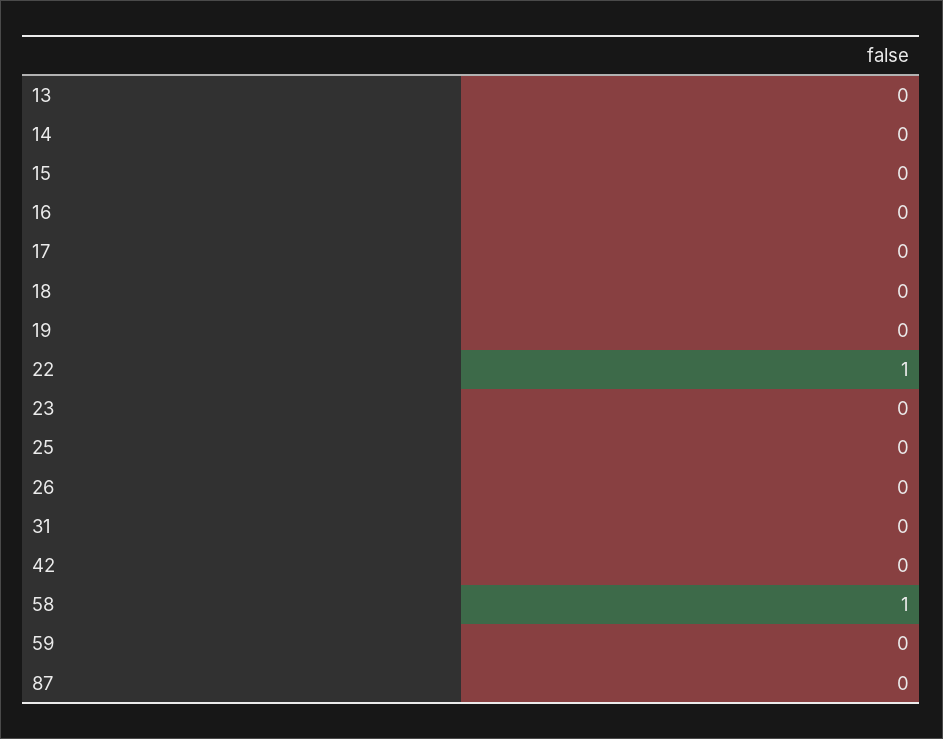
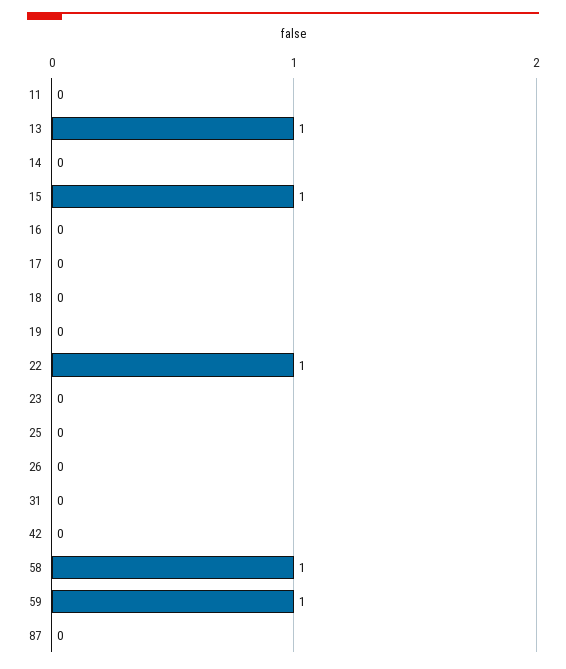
13: 0 -> 1
15: 0 -> 1
59: 0 -> 1
11: none -> 0

